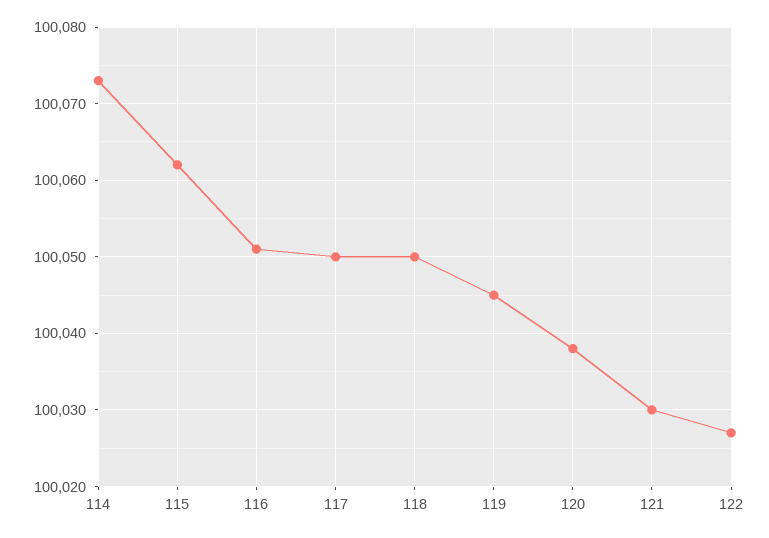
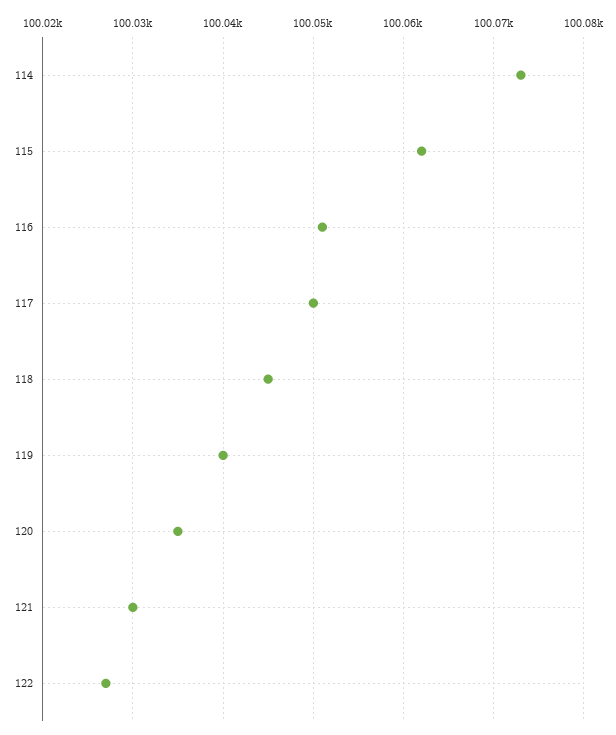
118: 100050 -> 100045
119: 100045 -> 100040
120: 100038 -> 100035

